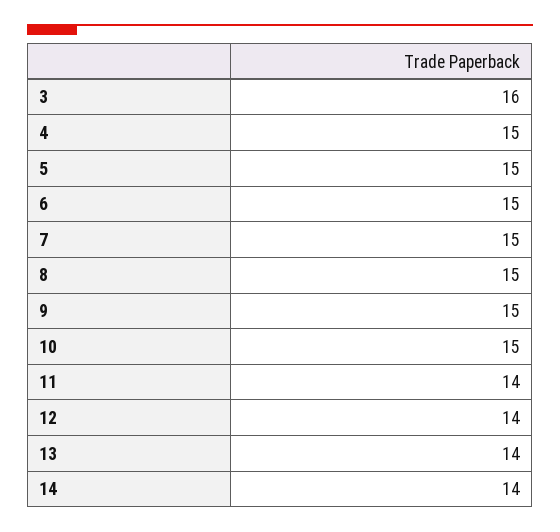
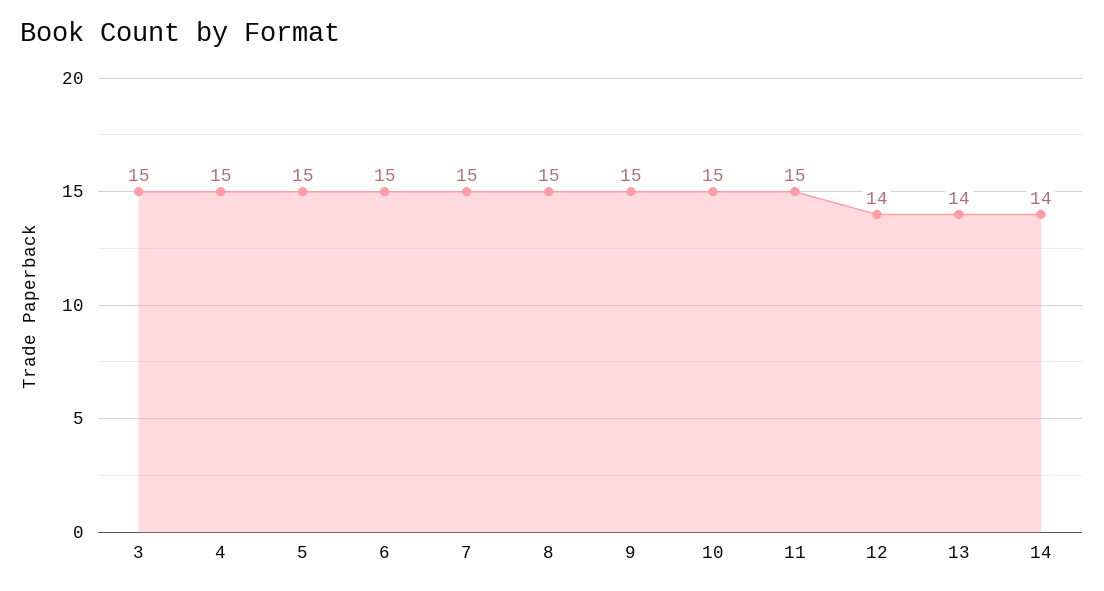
3: 16 -> 15
11: 14 -> 15

